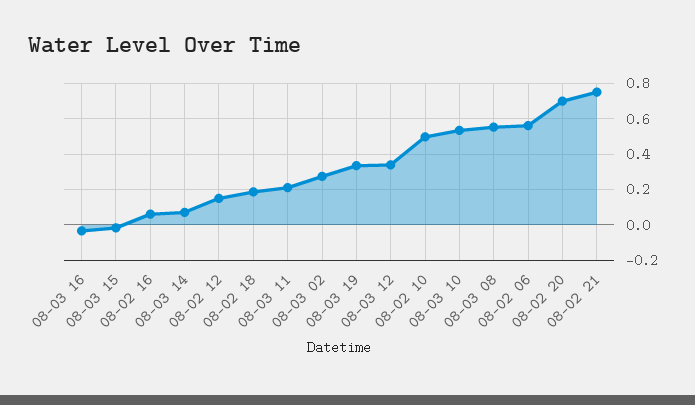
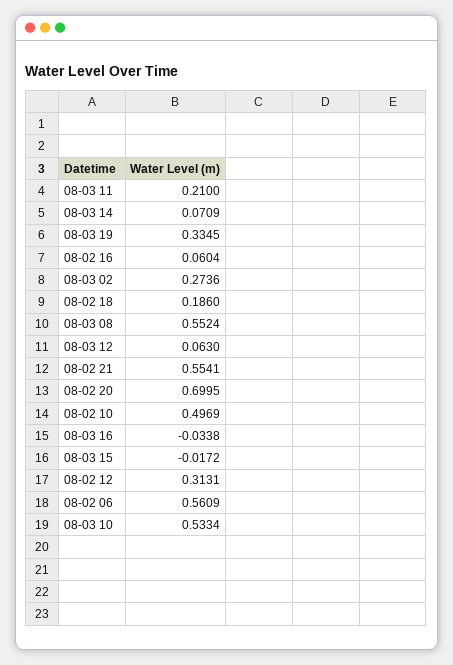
08-02 12: 0.15 -> 0.3131
08-03 12: 0.35 -> 0.063
08-02 21: 0.75 -> 0.5541

